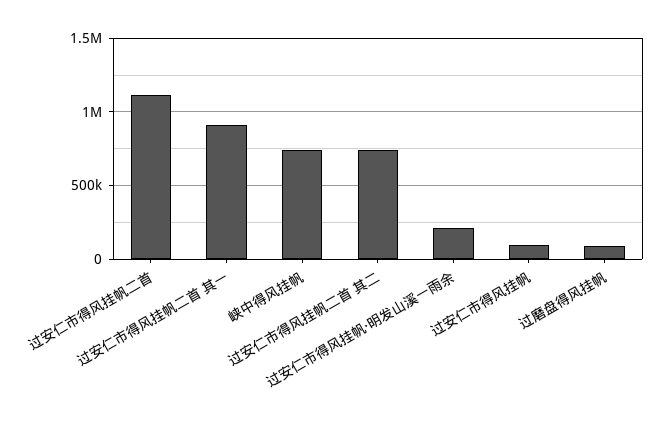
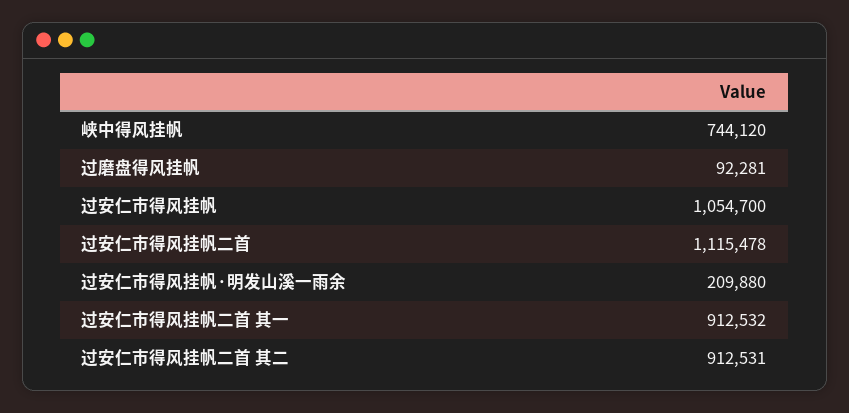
过安仁市得风挂帆二首 其二: 750000 -> 912531
过安仁市得风挂帆: 100000 -> 1054700

